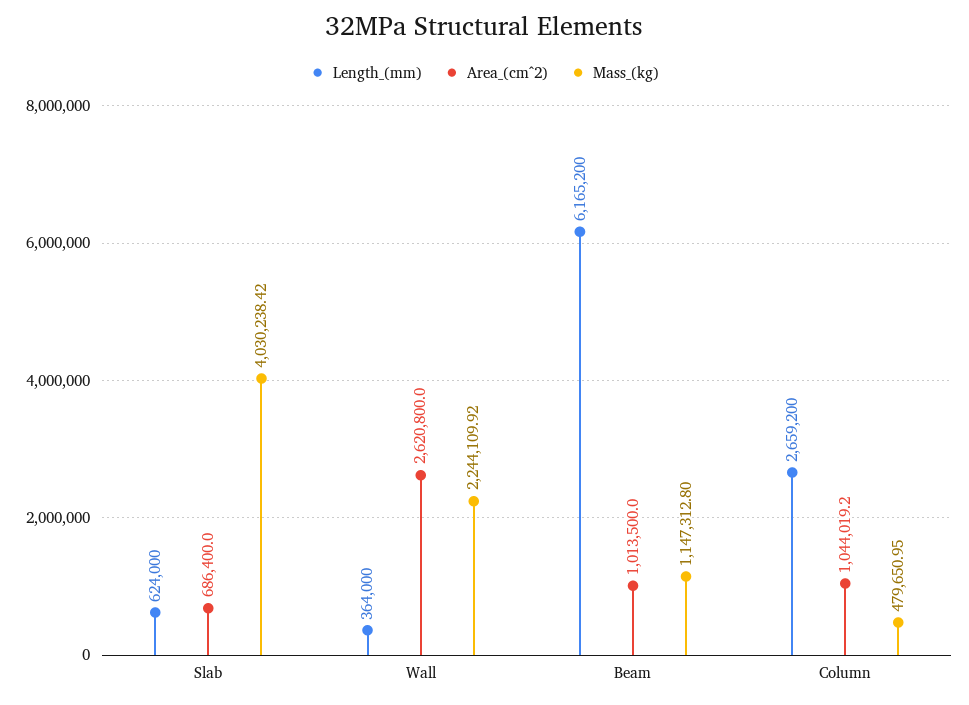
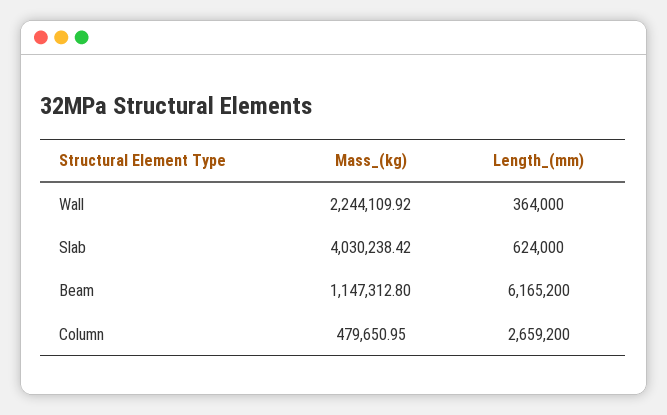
Area_(cm^2), Slab: 686400 -> none
Area_(cm^2), Wall: 2620800 -> none
Area_(cm^2), Beam: 1013500 -> none
Area_(cm^2), Column: 1044019.2 -> none

